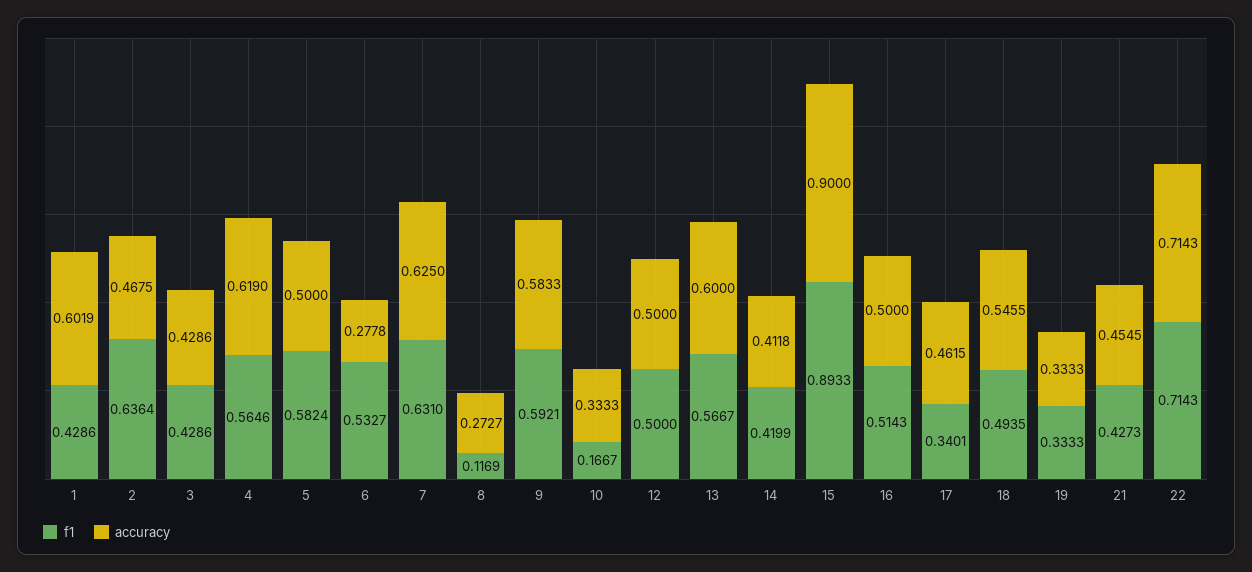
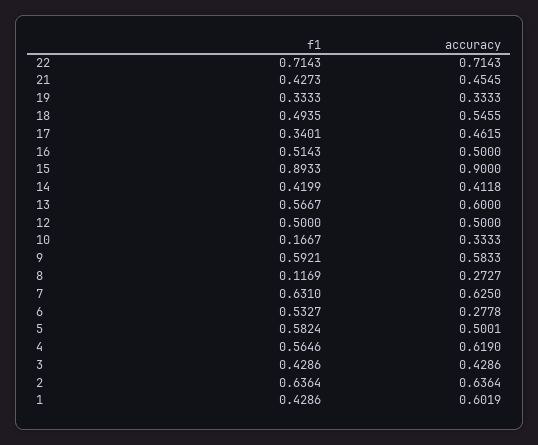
accuracy, 2: 0.4675 -> 0.6364
accuracy, 5: 0.5 -> 0.5001

